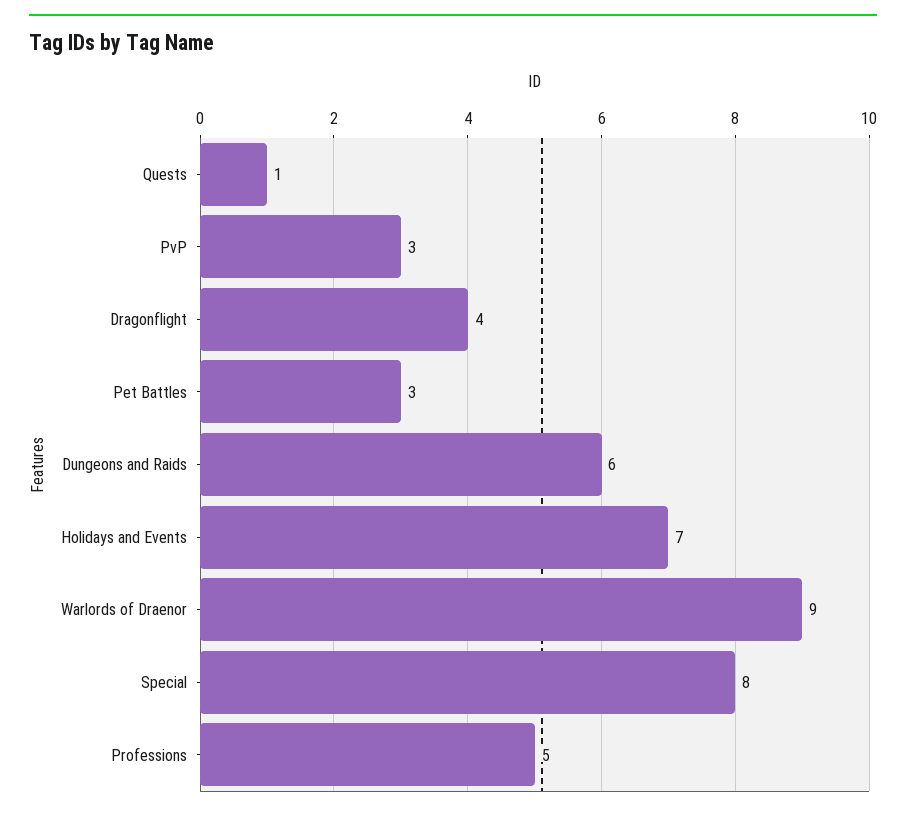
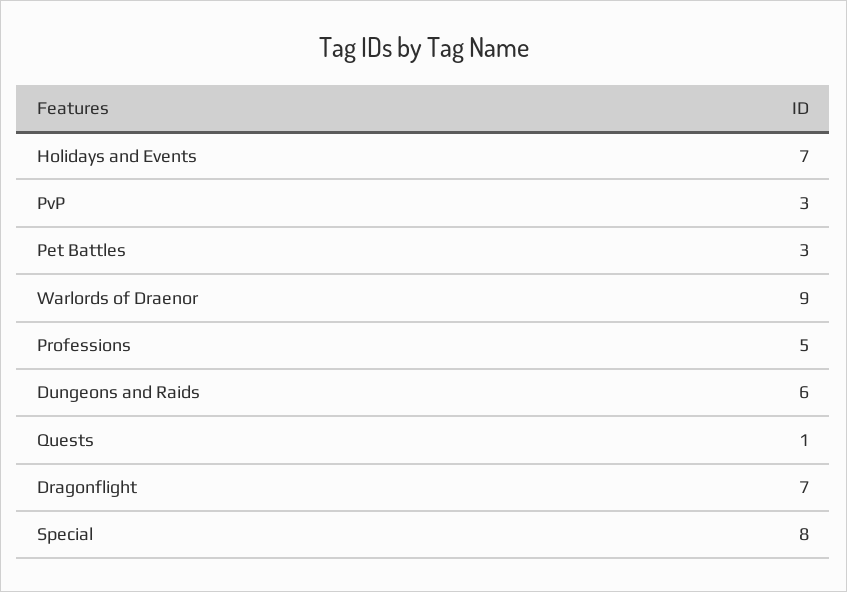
Dragonflight: 4 -> 7

